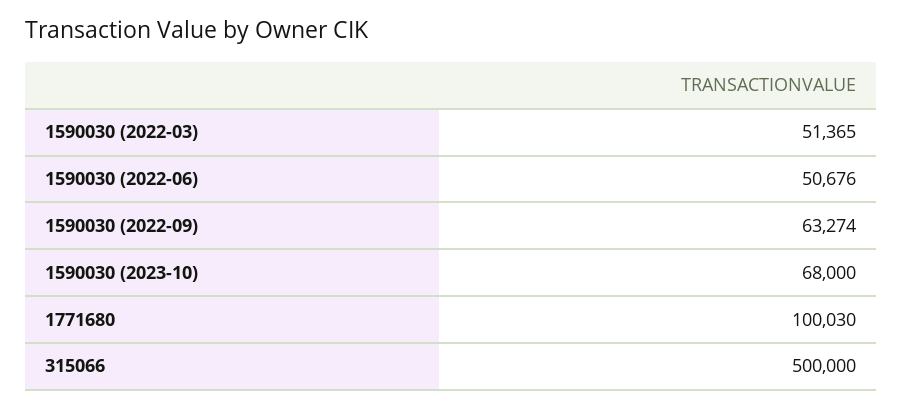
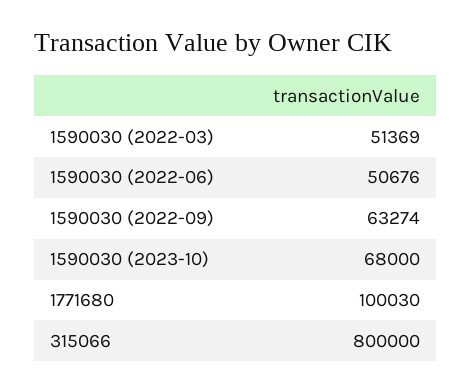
1590030 (2022-03): 51365 -> 51369
315066: 500000 -> 800000

